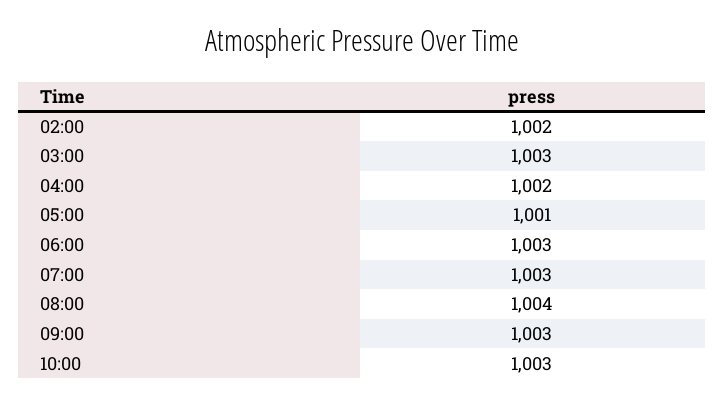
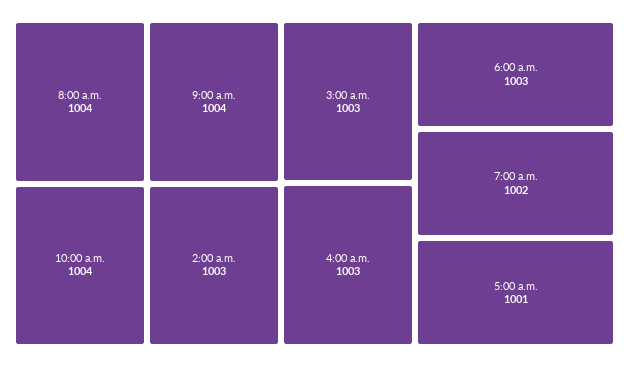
02:00: 1002 -> 1003
04:00: 1002 -> 1003
07:00: 1003 -> 1002
09:00: 1003 -> 1004
10:00: 1003 -> 1004

